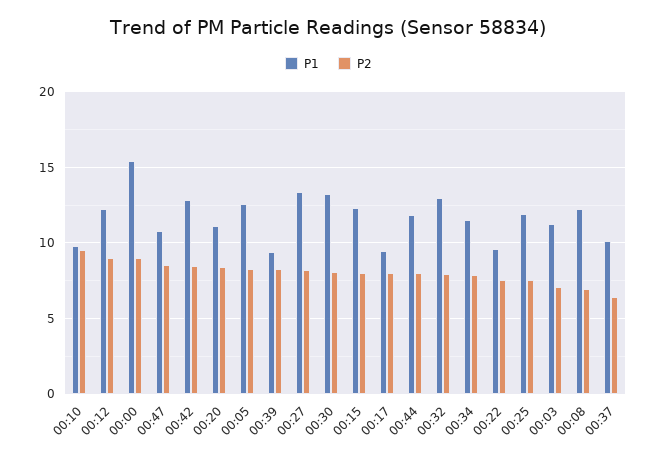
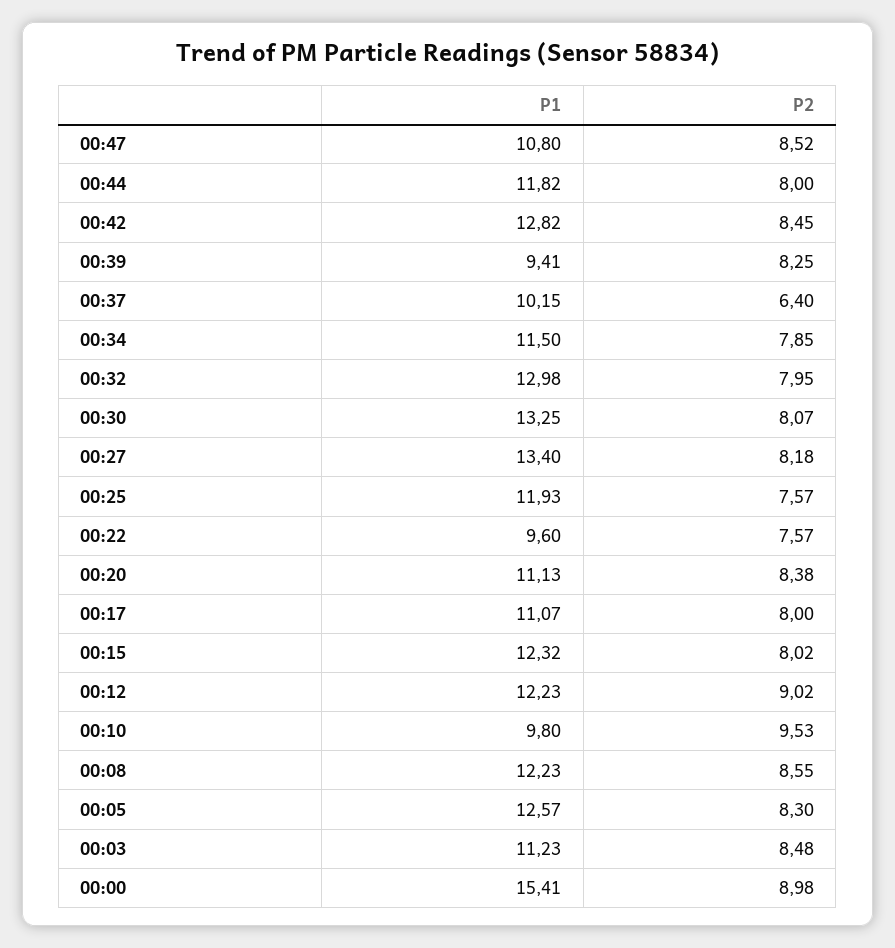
P1, 00:17: 9.5 -> 11.07
P2, 00:03: 7 -> 8.48
P2, 00:08: 7 -> 8.55

